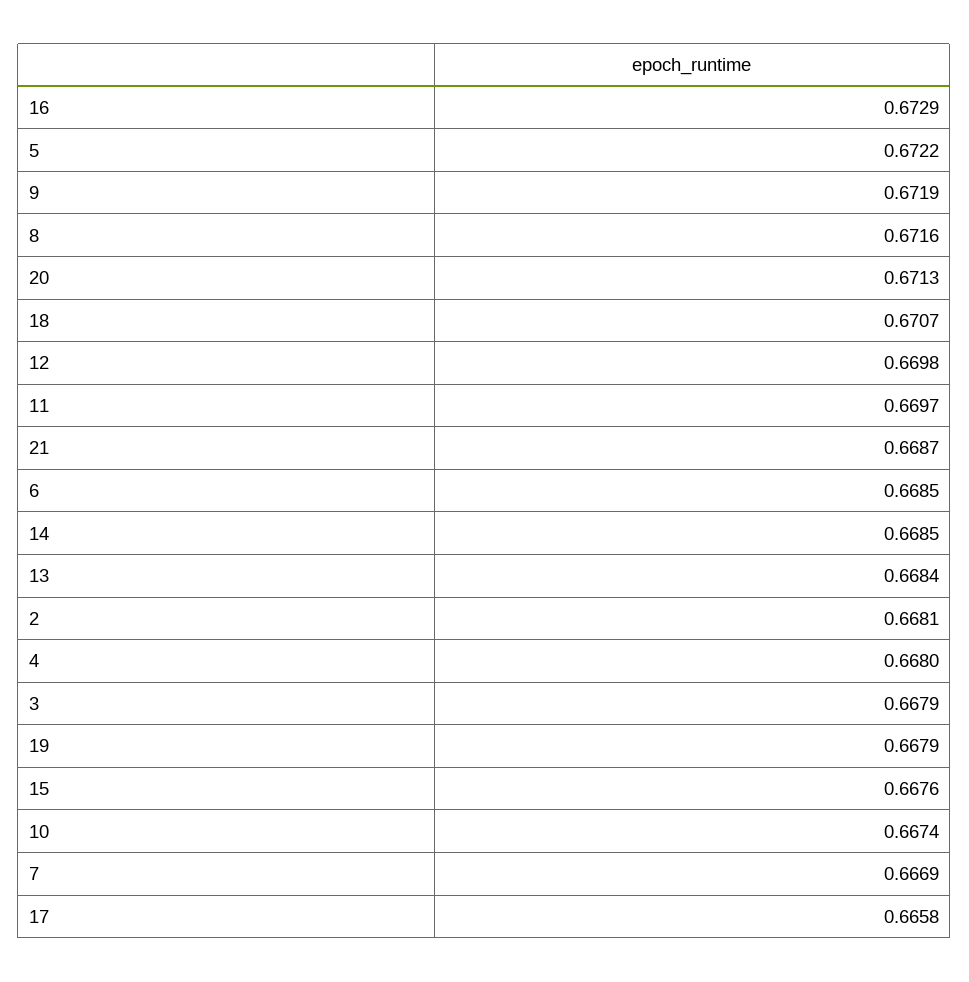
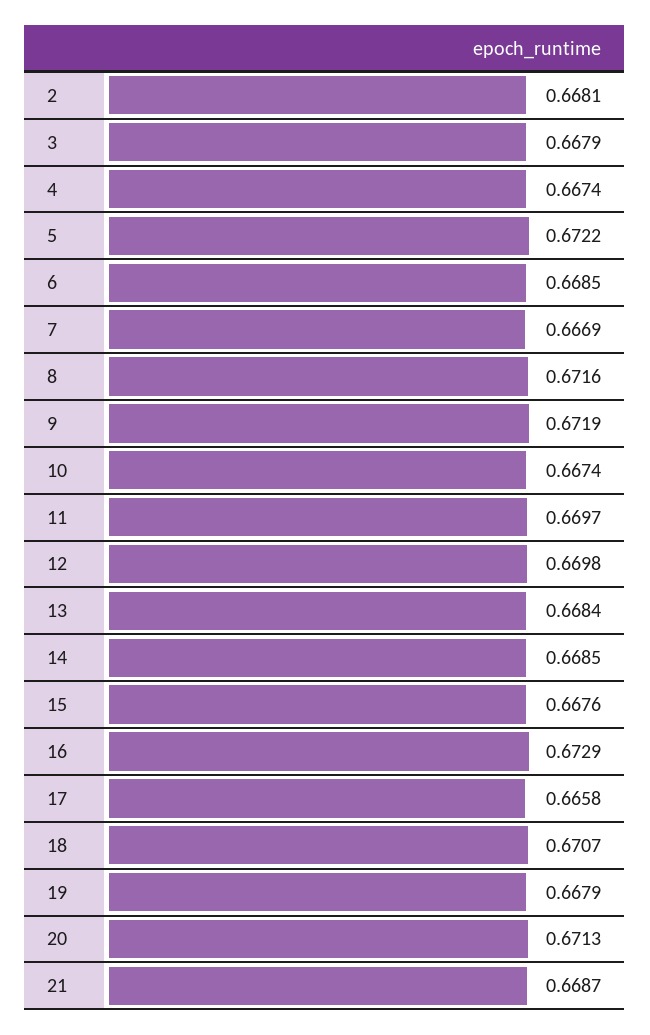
4: 0.668 -> 0.6674

